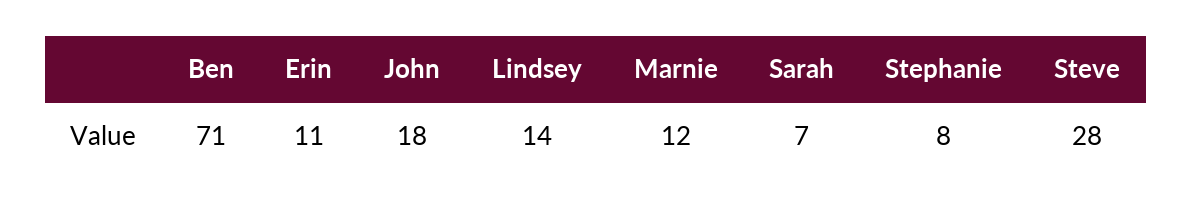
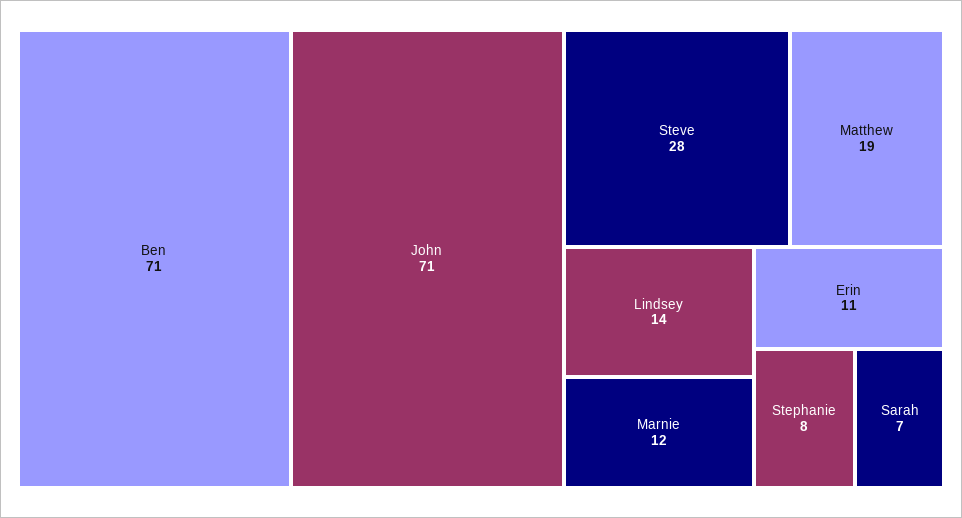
John: 18 -> 71
Matthew: none -> 19

